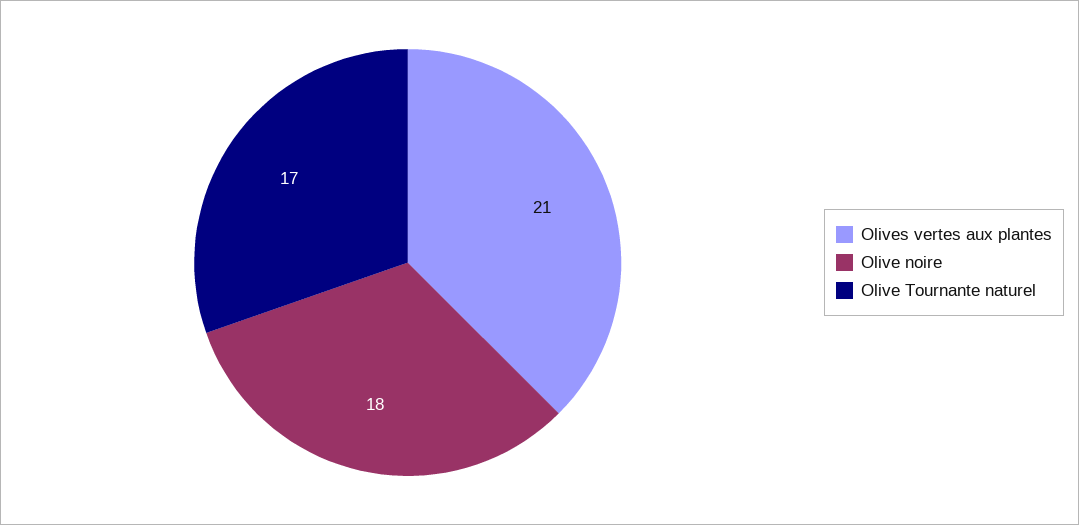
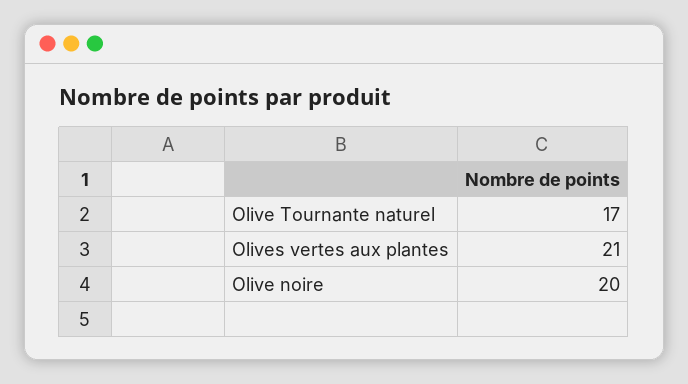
Olive noire: 18 -> 20

